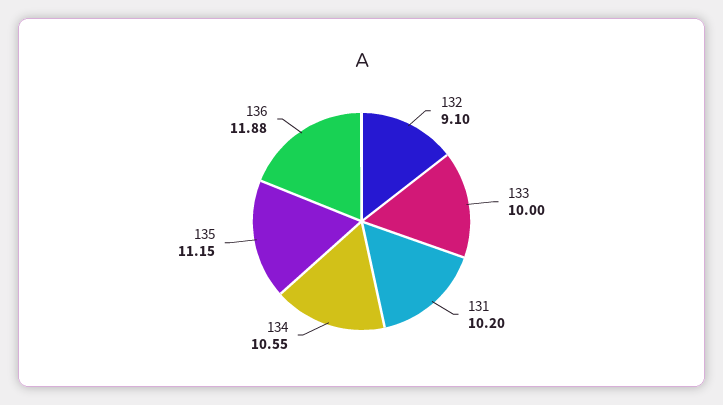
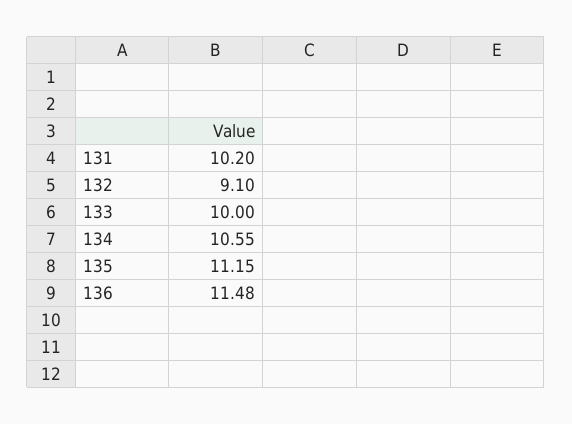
136: 11.88 -> 11.48

